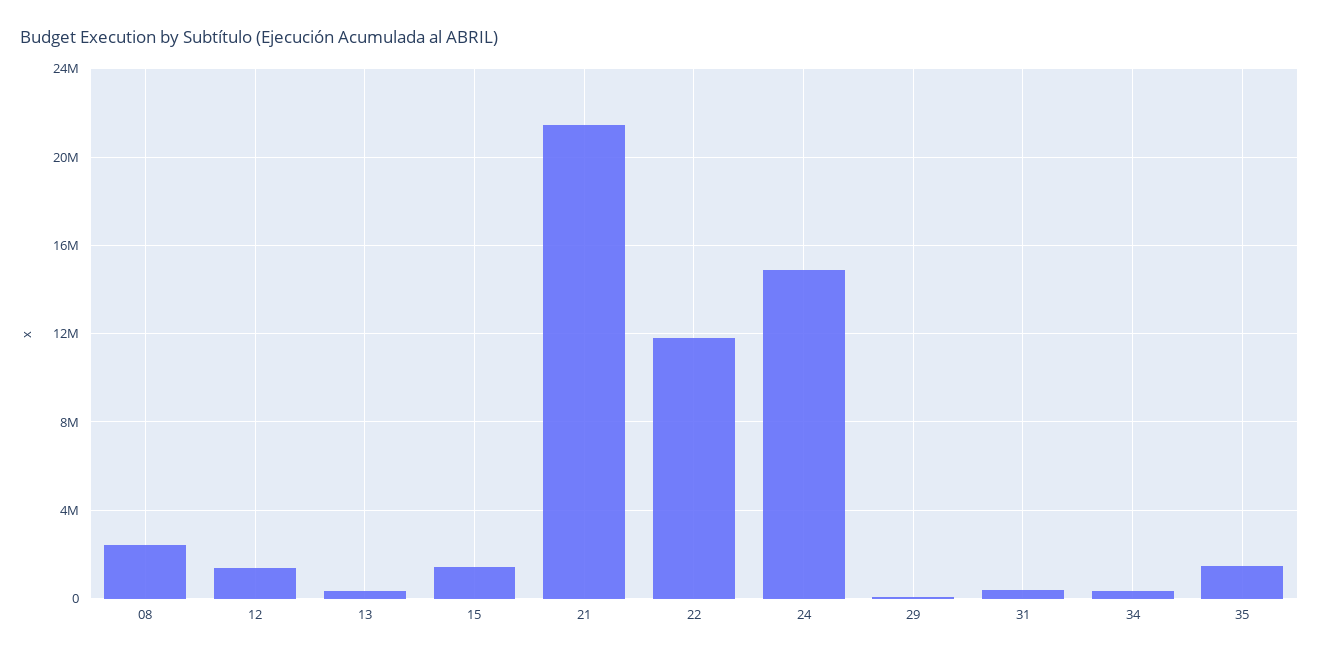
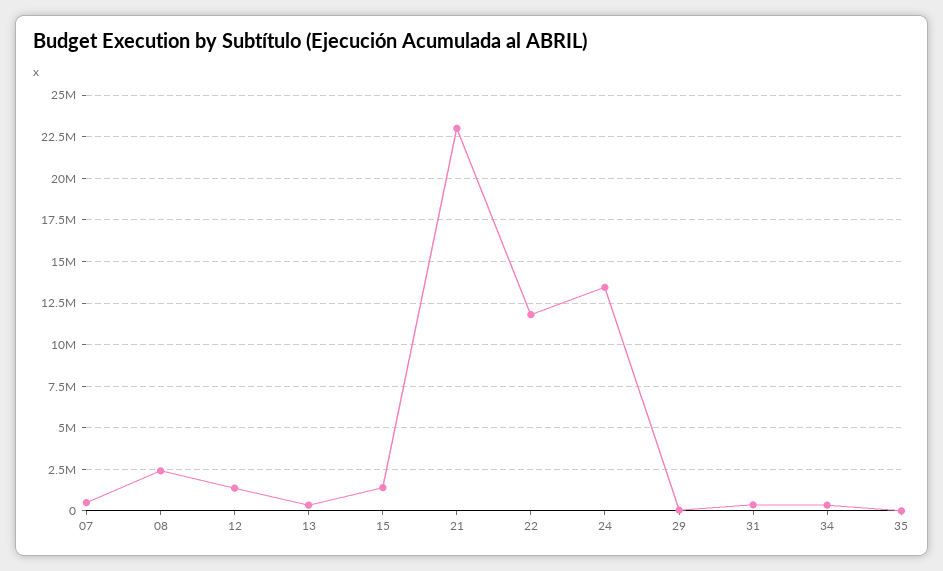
21: 21500000 -> 23000000
24: 15000000 -> 13500000
35: 1500000 -> 0
07: none -> 500000

